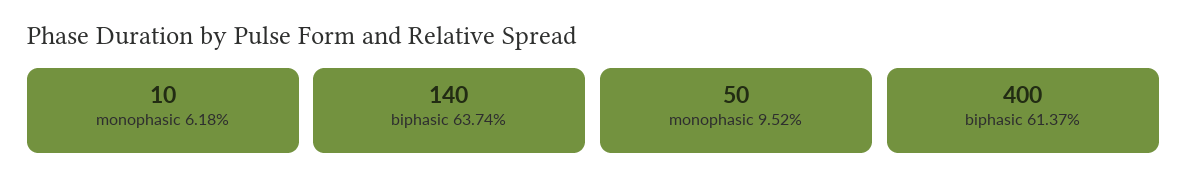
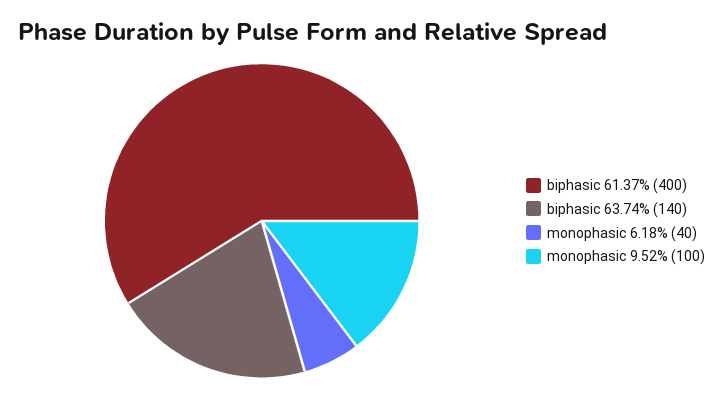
monophasic 6.18%: 10 -> 40
monophasic 9.52%: 50 -> 100

